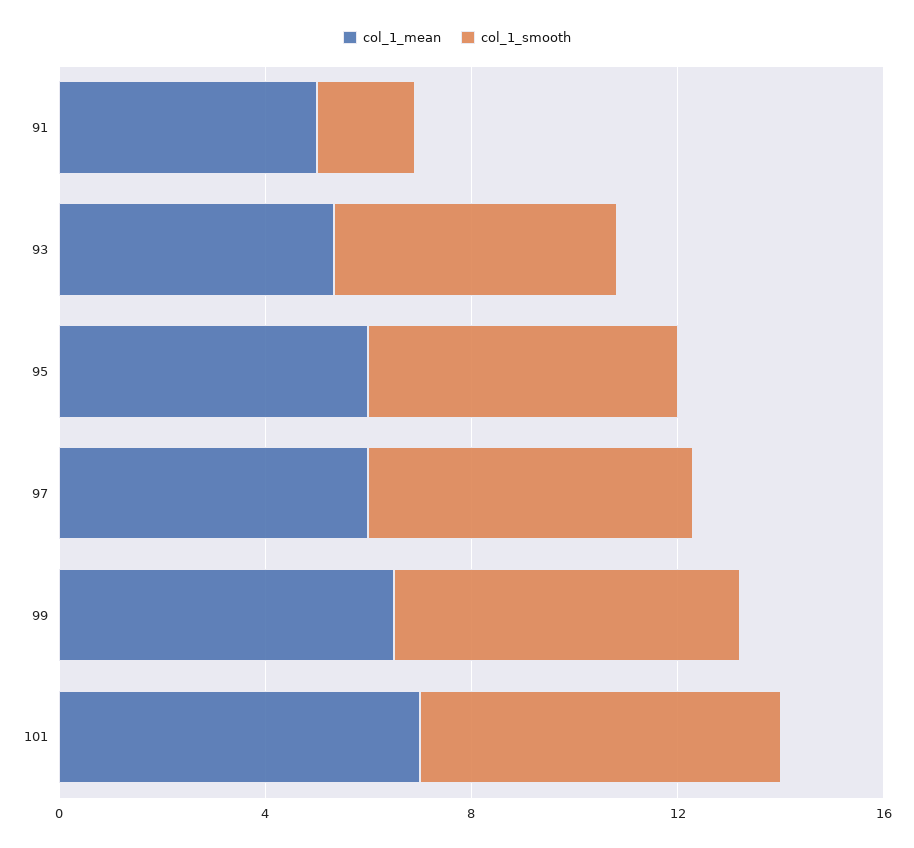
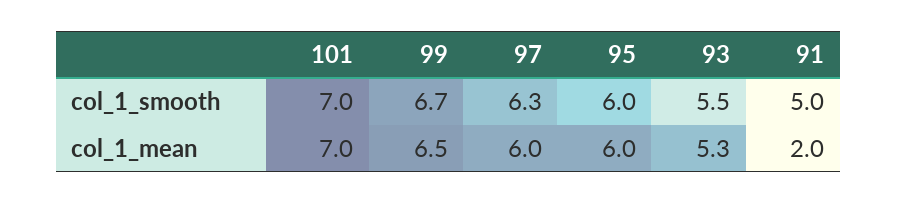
col_1_mean, 91: 5 -> 2
col_1_smooth, 91: 2 -> 5

